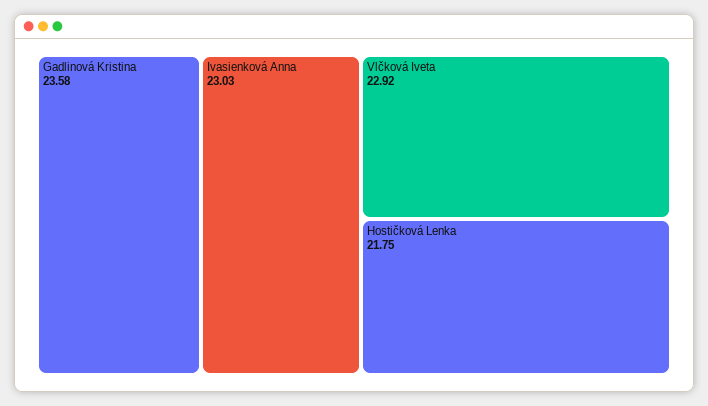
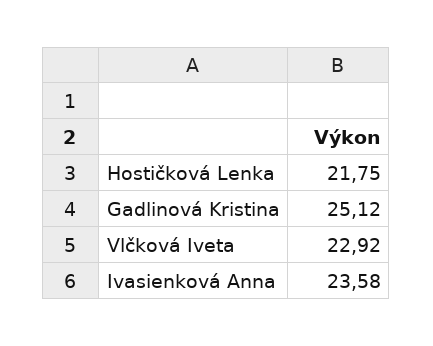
Gadlinová Kristina: 23.58 -> 25.12
Ivasienková Anna: 23.03 -> 23.58

